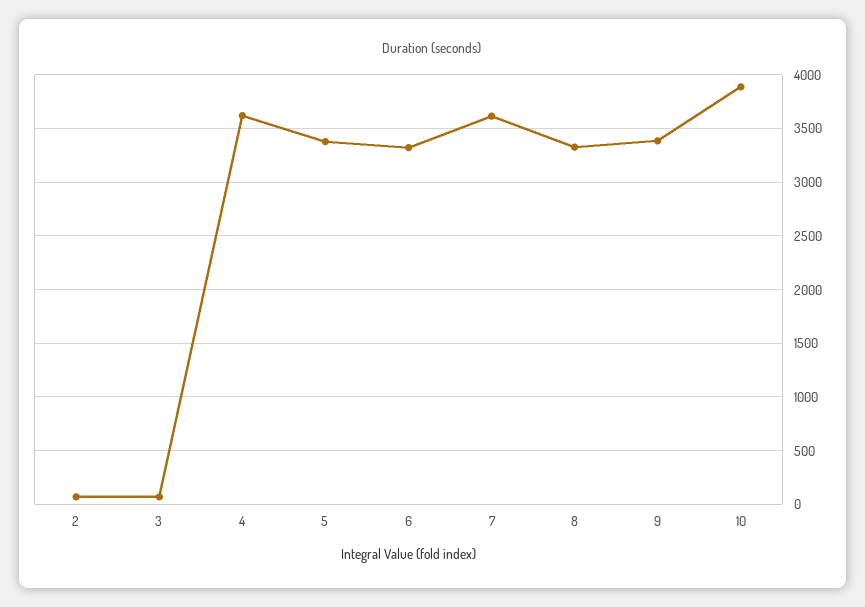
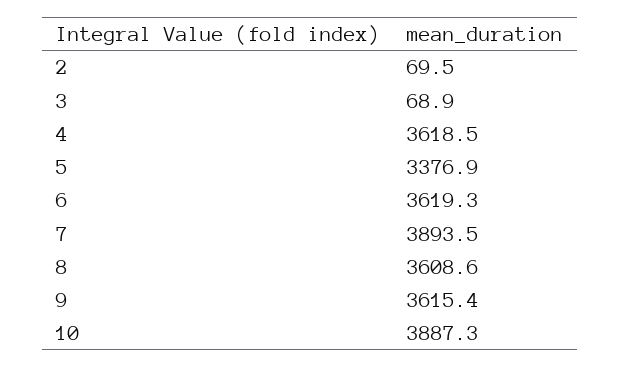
6: 3300 -> 3619.3
7: 3600 -> 3893.5
8: 3300 -> 3608.6
9: 3400 -> 3615.4

